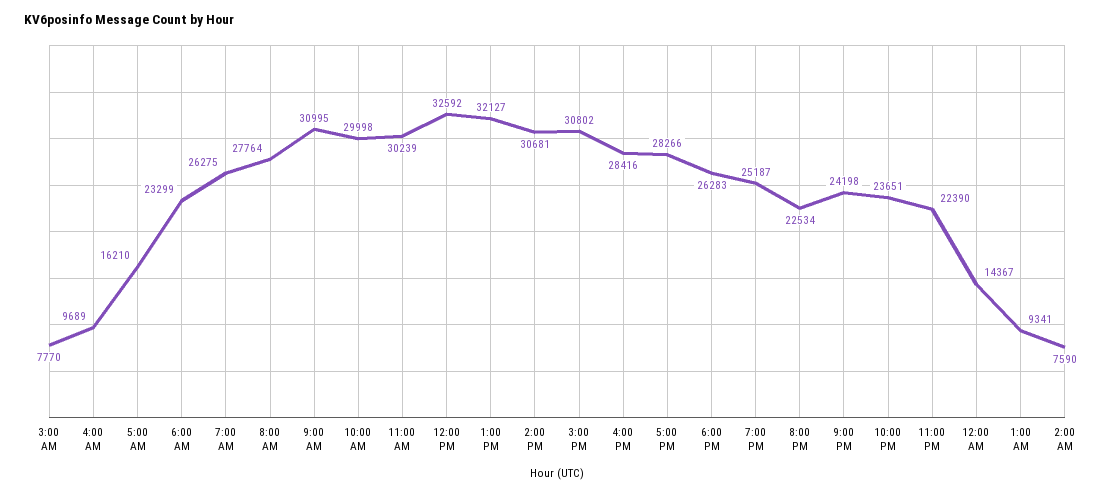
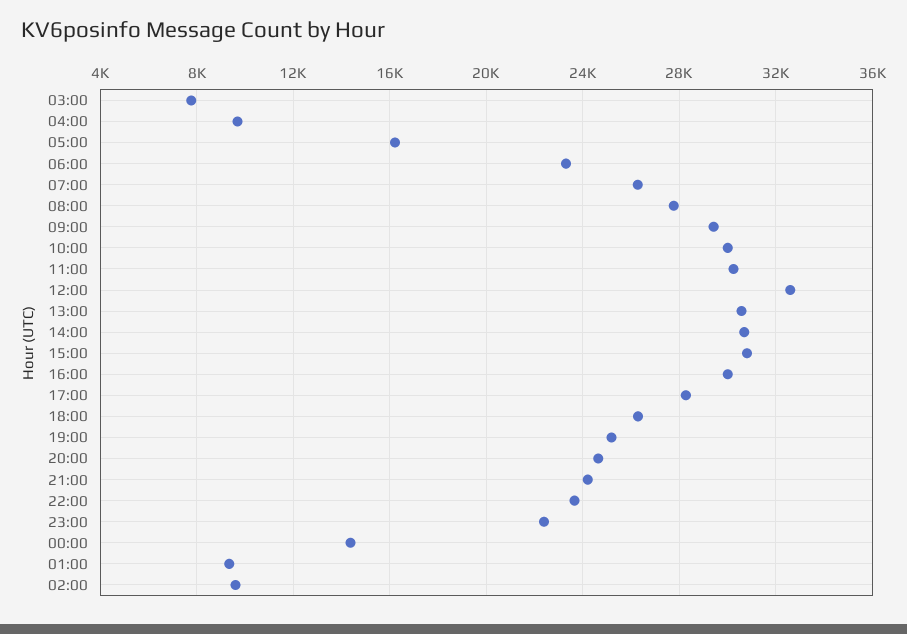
9:00 AM: 30995 -> 29500
1:00 PM: 32127 -> 30500
4:00 PM: 28416 -> 30000
8:00 PM: 22534 -> 24500
2:00 AM: 7590 -> 9500

